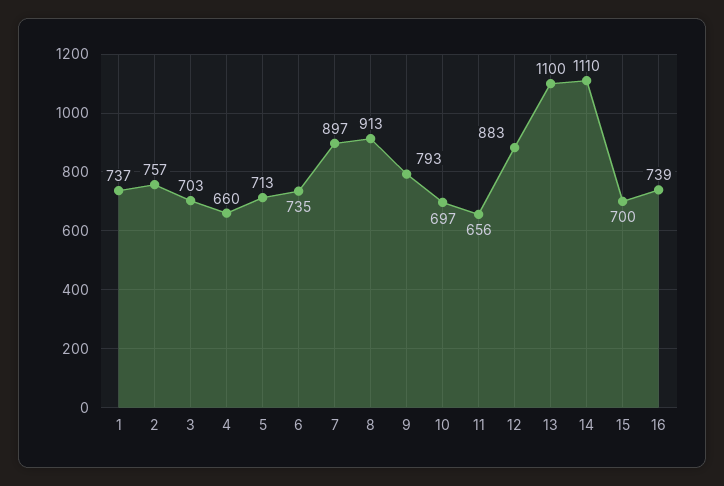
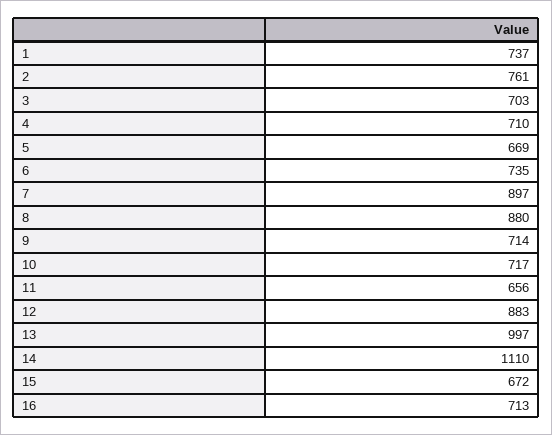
2: 757 -> 761
4: 660 -> 710
5: 713 -> 669
8: 913 -> 880
9: 793 -> 714
10: 697 -> 717
13: 1100 -> 997
15: 700 -> 672
16: 739 -> 713

